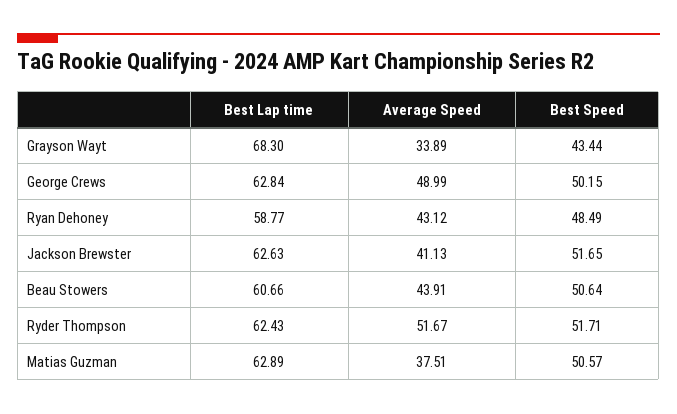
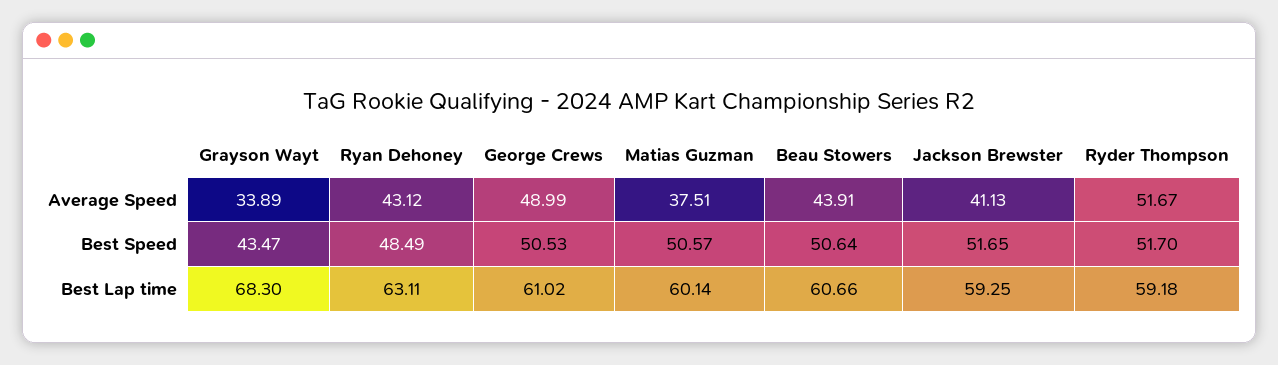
Best Speed, Grayson Wayt: 43.44 -> 43.47
Best Lap time, George Crews: 62.84 -> 61.02
Best Speed, George Crews: 50.15 -> 50.53
Best Lap time, Ryan Dehoney: 58.77 -> 63.11
Best Lap time, Jackson Brewster: 62.63 -> 59.25
Best Lap time, Ryder Thompson: 62.43 -> 59.18
Best Speed, Ryder Thompson: 51.71 -> 51.7
Best Lap time, Matias Guzman: 62.89 -> 60.14

